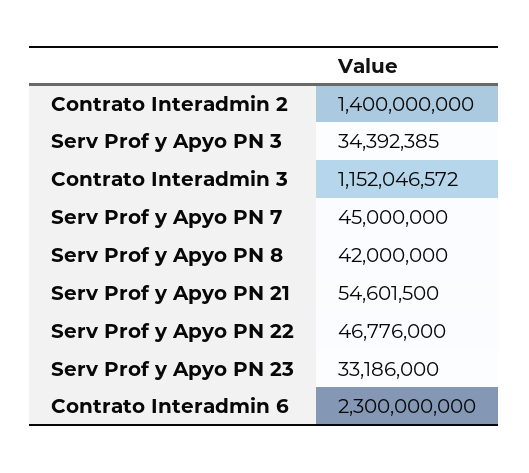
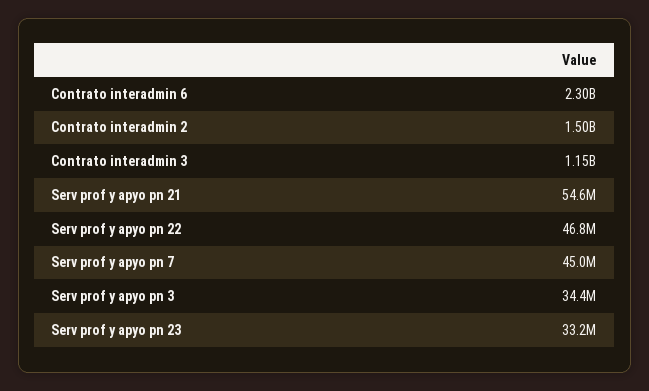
Contrato Interadmin 2: 1400000000 -> 1500000000
Serv Prof y Apyo PN 8: 42000000 -> none

